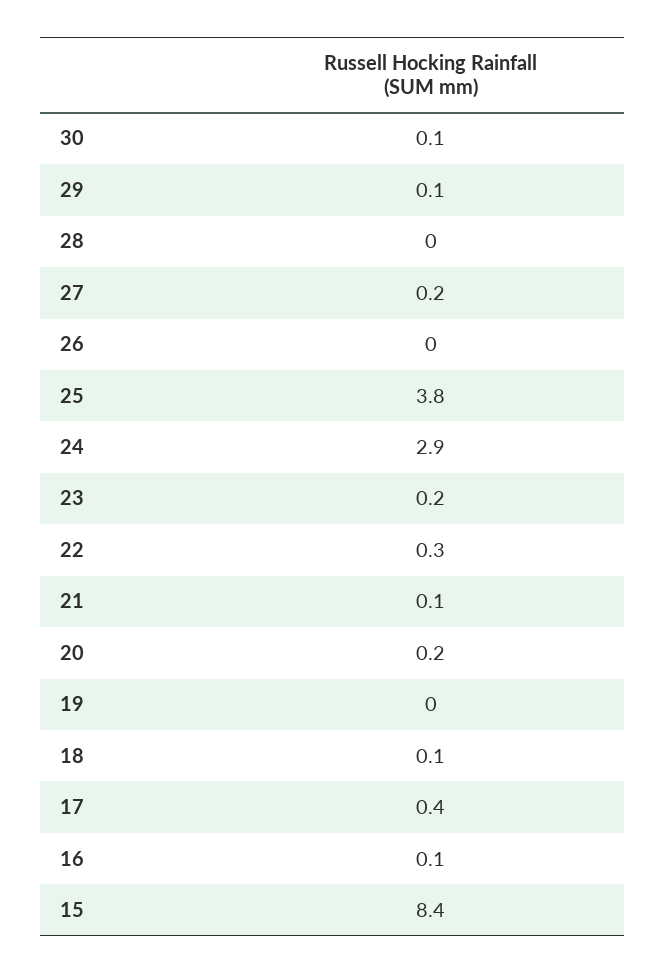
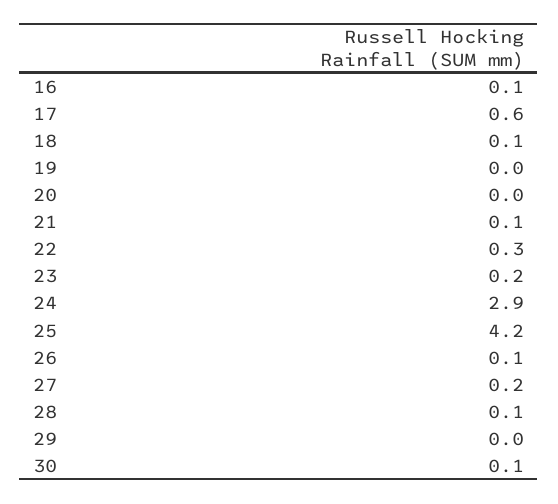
29: 0.1 -> 0
28: 0 -> 0.1
26: 0 -> 0.1
25: 3.8 -> 4.2
20: 0.2 -> 0
17: 0.4 -> 0.6
15: 8.4 -> none

